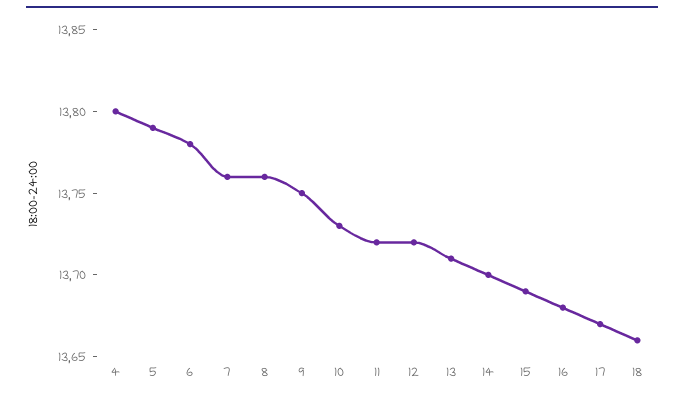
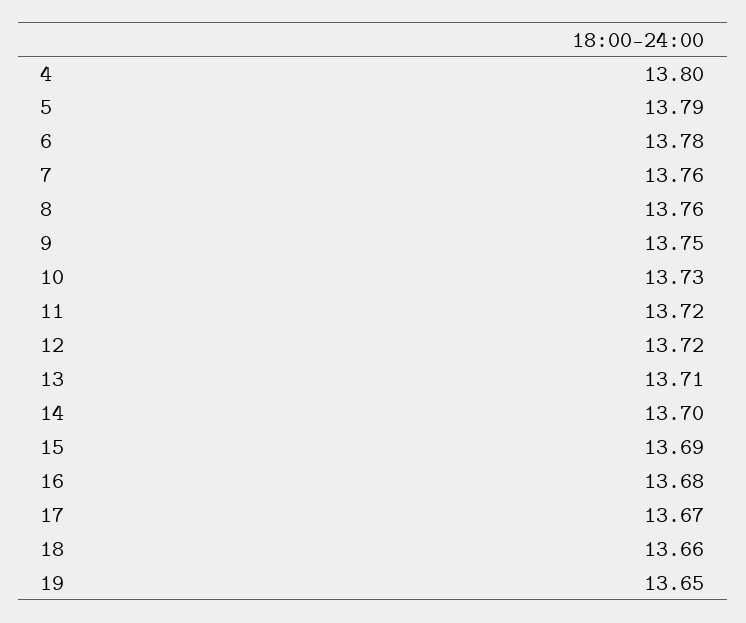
19: none -> 13.65

